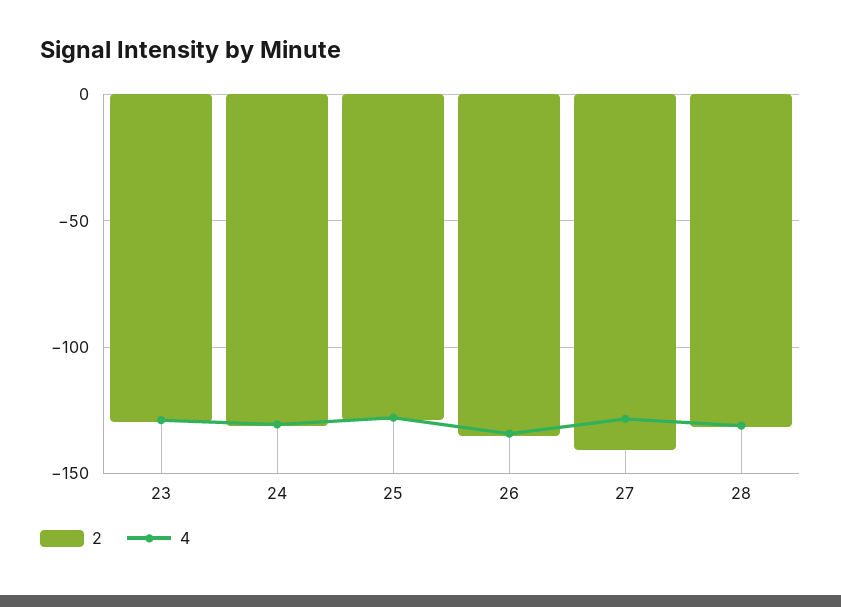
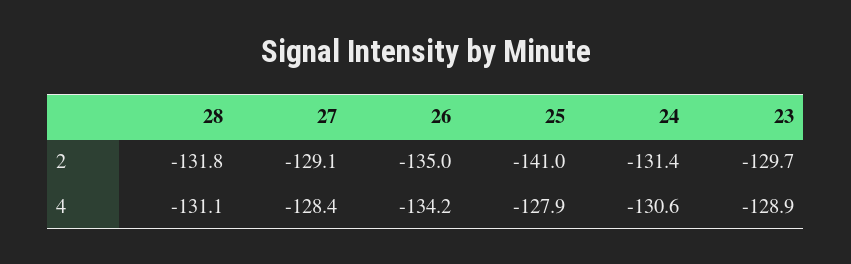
2, 25: -130 -> -141
2, 27: -140 -> -129.1

